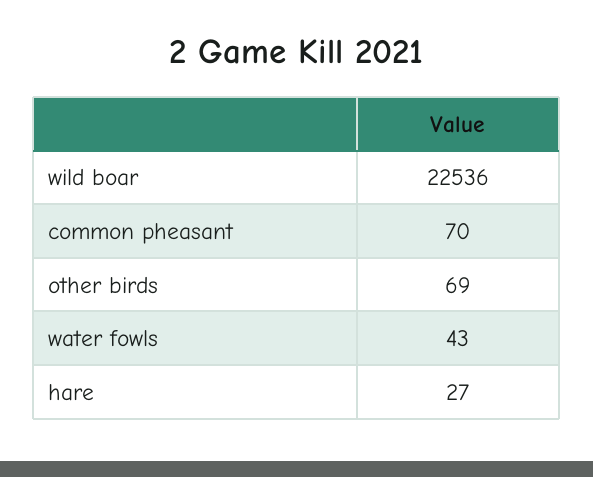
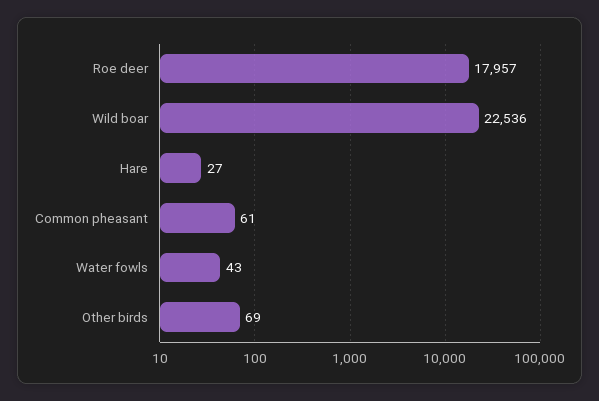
common pheasant: 70 -> 61
Roe deer: none -> 17957

